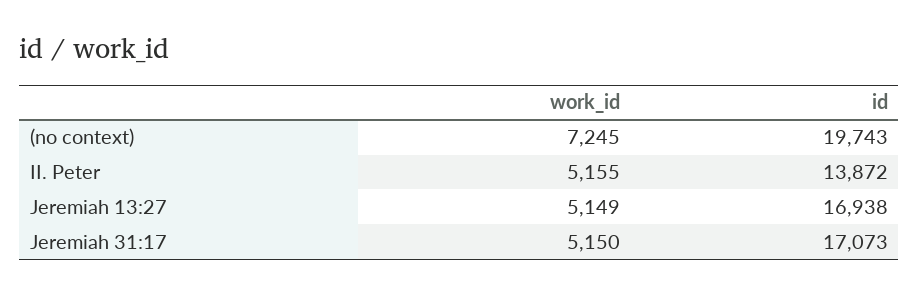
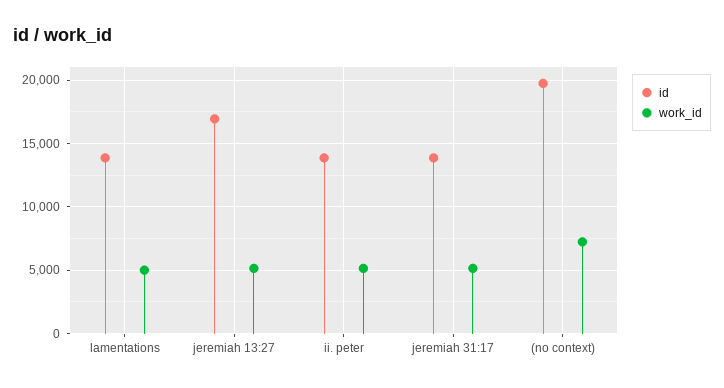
id, Jeremiah 31:17: 17073 -> 14000
id, lamentations: none -> 14000
work_id, lamentations: none -> 5000

